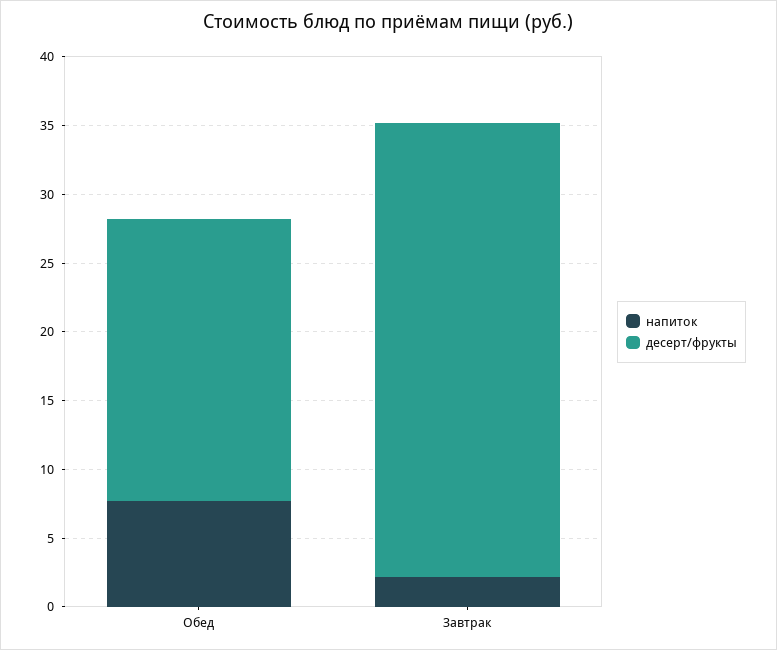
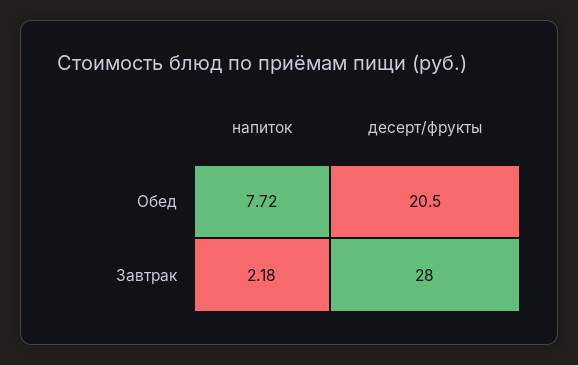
десерт/фрукты, Завтрак: 33 -> 28

